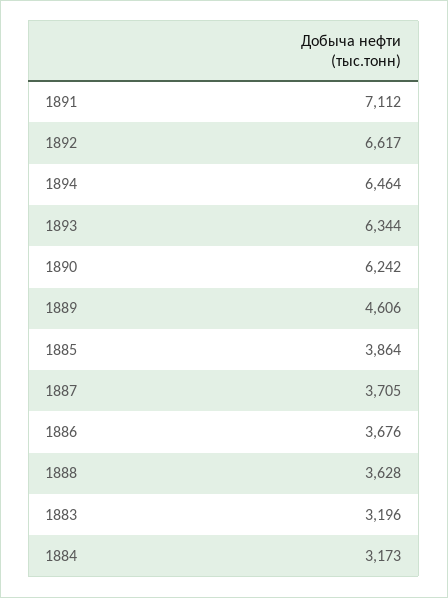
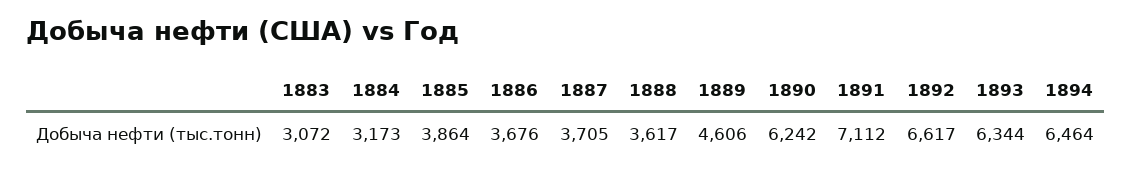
1888: 3628 -> 3617
1883: 3196 -> 3072

